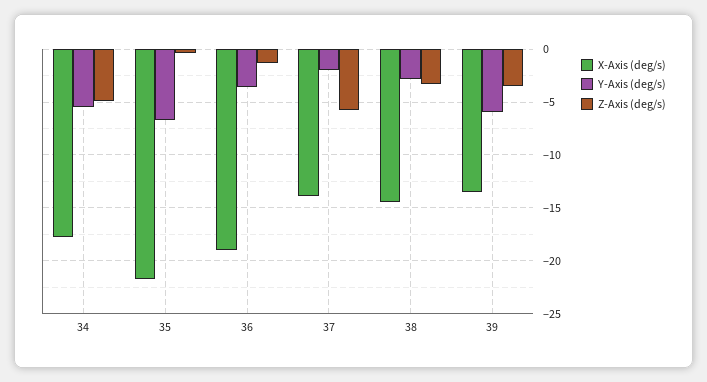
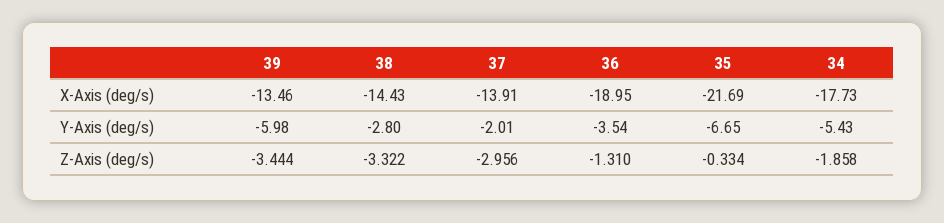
Z-Axis (deg/s), 34: -5 -> -1.858
Z-Axis (deg/s), 37: -6 -> -2.956

